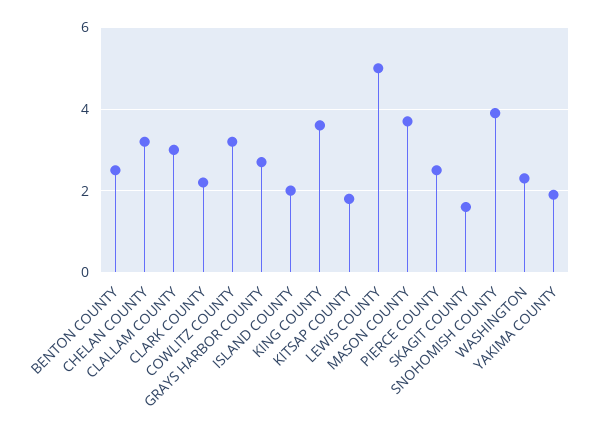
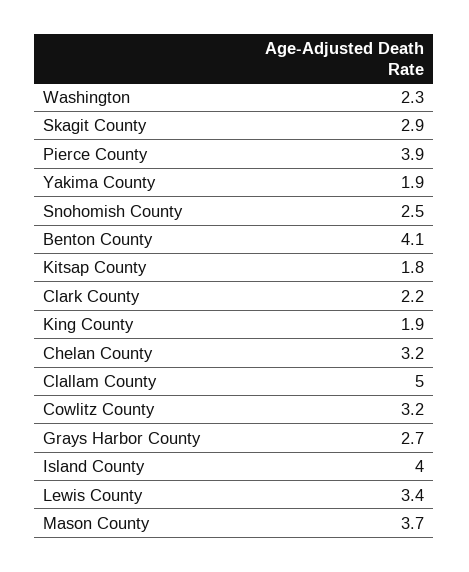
BENTON COUNTY: 2.5 -> 4.1
CLALLAM COUNTY: 3 -> 5
ISLAND COUNTY: 2 -> 4
KING COUNTY: 3.5 -> 1.9
LEWIS COUNTY: 5 -> 3.4
PIERCE COUNTY: 2.5 -> 3.9
SKAGIT COUNTY: 1.5 -> 2.9
SNOHOMISH COUNTY: 4 -> 2.5

